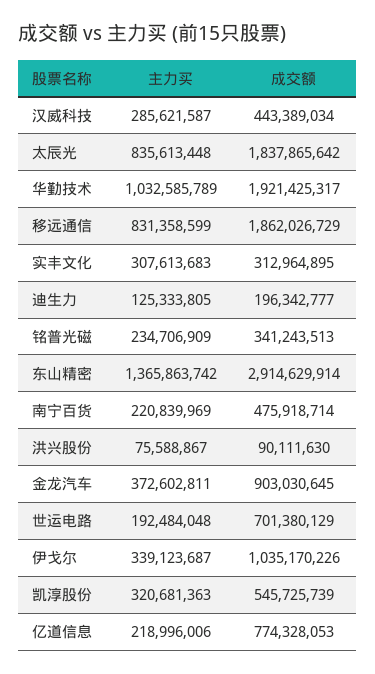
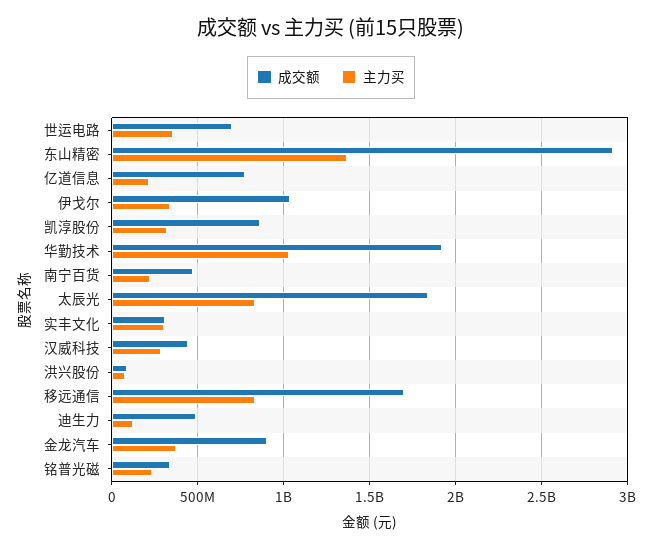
成交额, 移远通信: 1862026729 -> 1700000000
成交额, 迪生力: 196342777 -> 500000000
主力买, 世运电路: 192484048 -> 350000000
成交额, 凯淳股份: 545725739 -> 850000000

